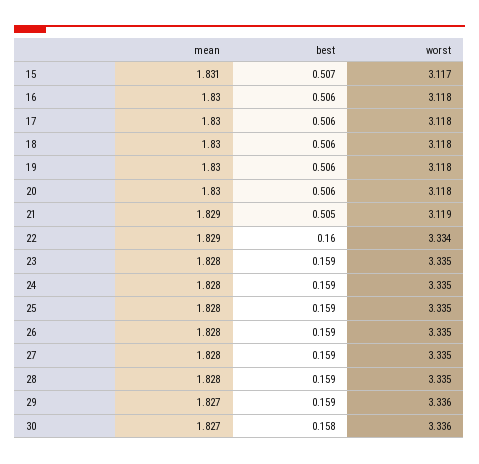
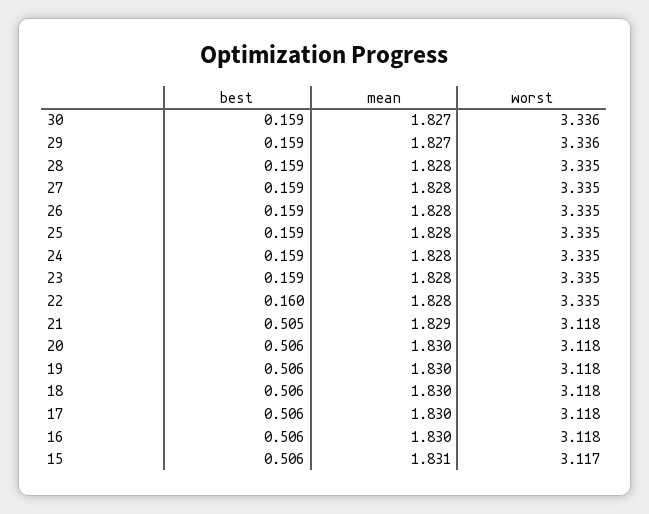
best, 15: 0.507 -> 0.506
worst, 21: 3.119 -> 3.118
mean, 22: 1.829 -> 1.828
worst, 22: 3.334 -> 3.335
best, 30: 0.158 -> 0.159

